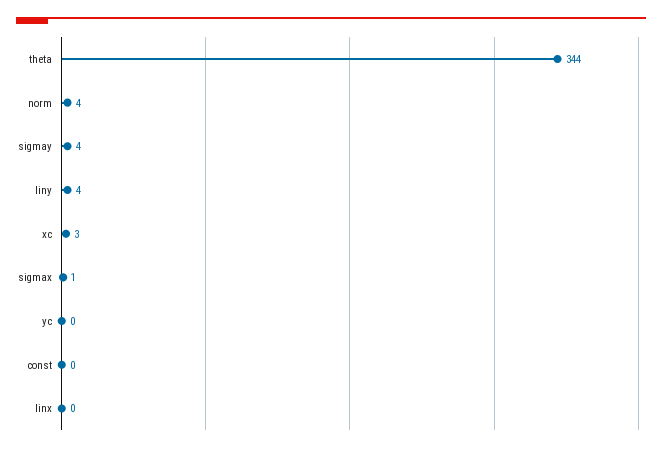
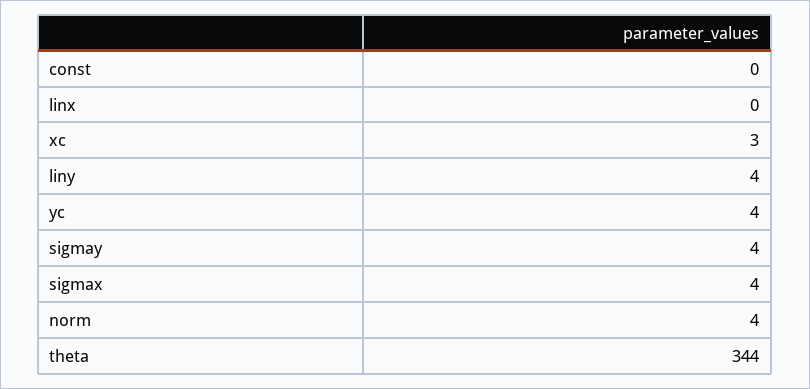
sigmax: 1 -> 4
yc: 0 -> 4

